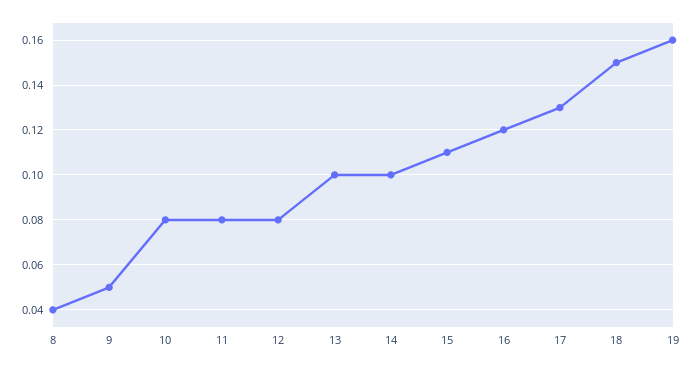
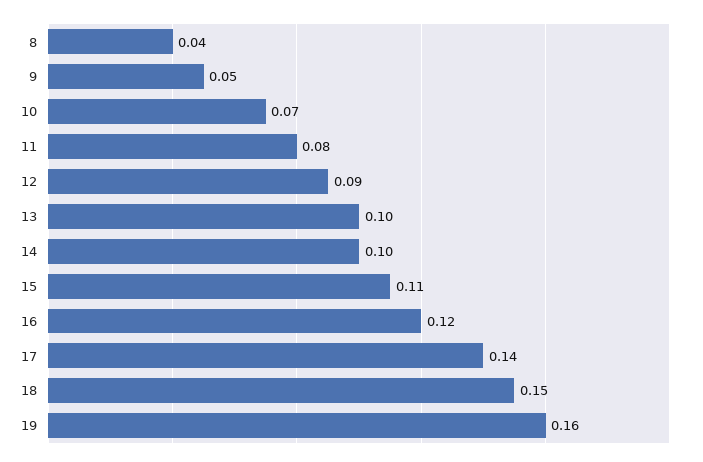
10: 0.08 -> 0.07
12: 0.08 -> 0.09
17: 0.13 -> 0.14

